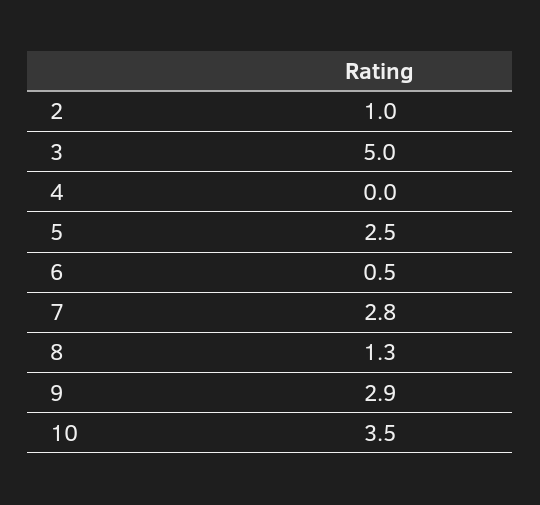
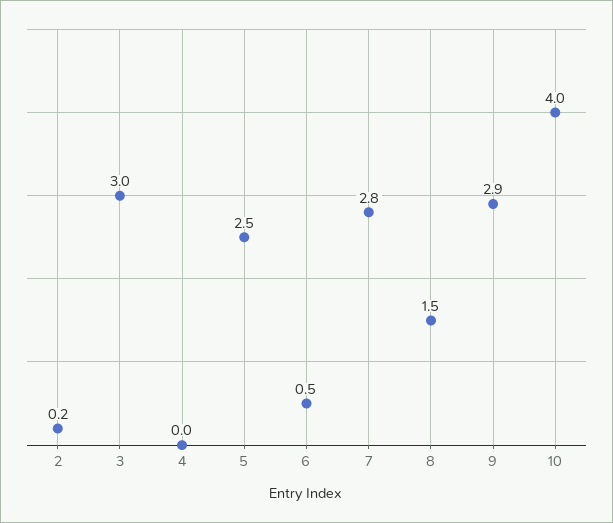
2: 1 -> 0.2
3: 5 -> 3
8: 1.3 -> 1.5
10: 3.5 -> 4

